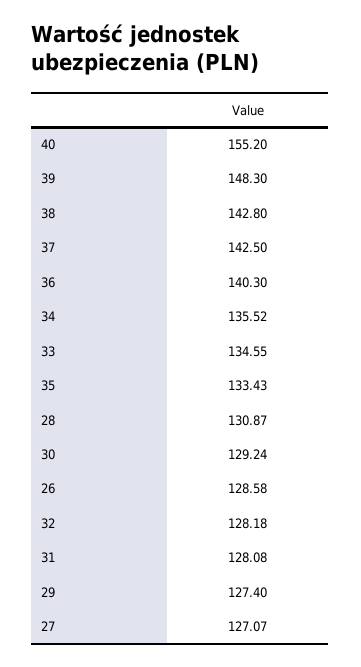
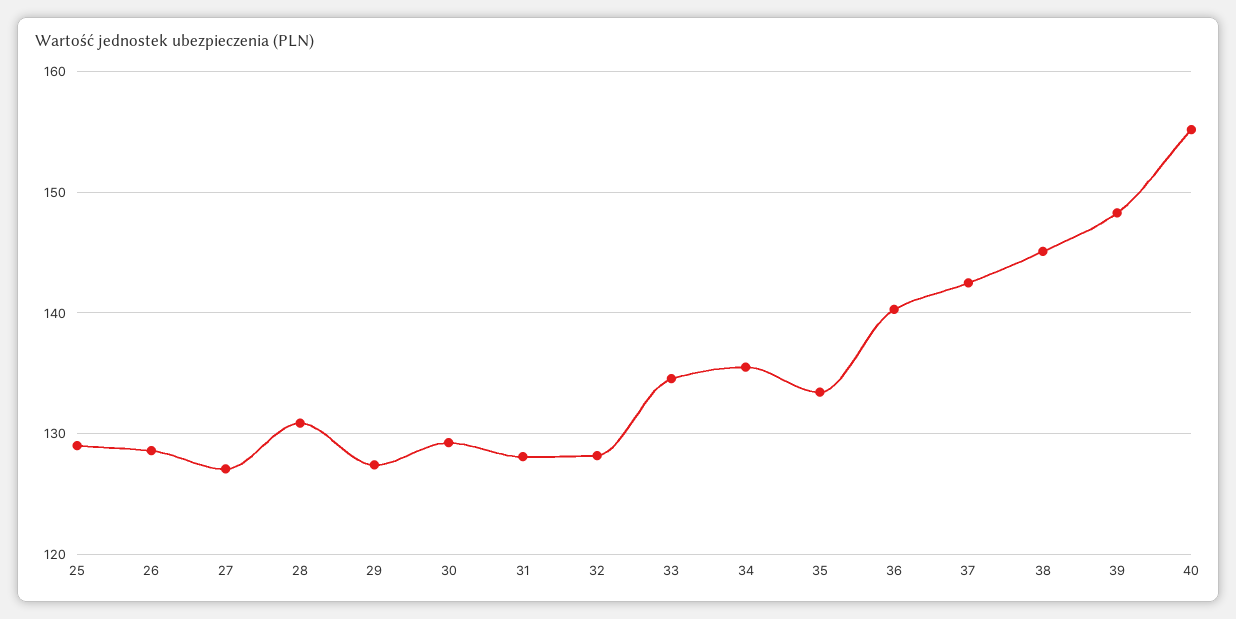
38: 142.8 -> 145
25: none -> 129

